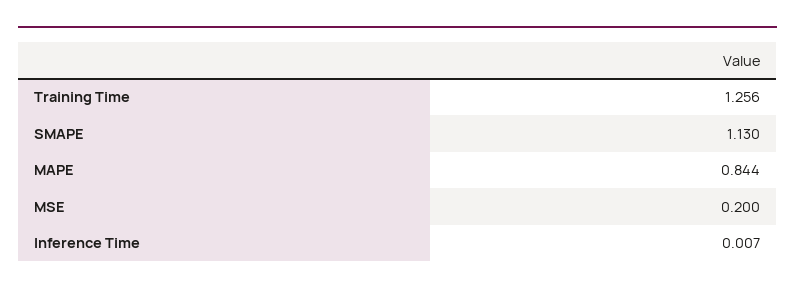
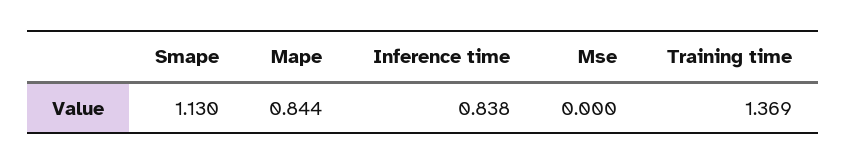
Training Time: 1.256 -> 1.369
MSE: 0.2 -> 0
Inference Time: 0.007 -> 0.838

